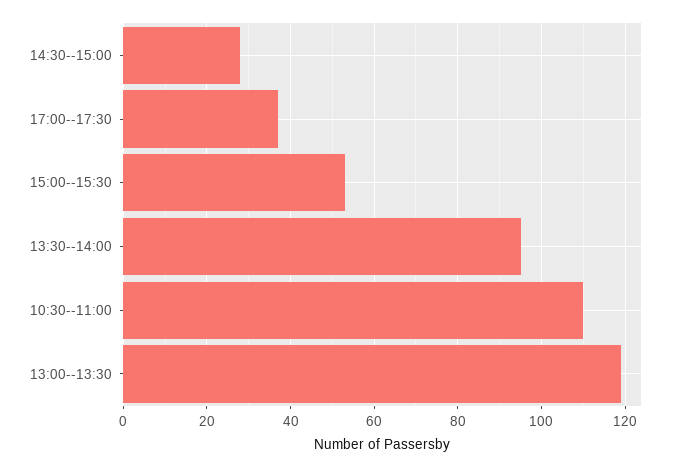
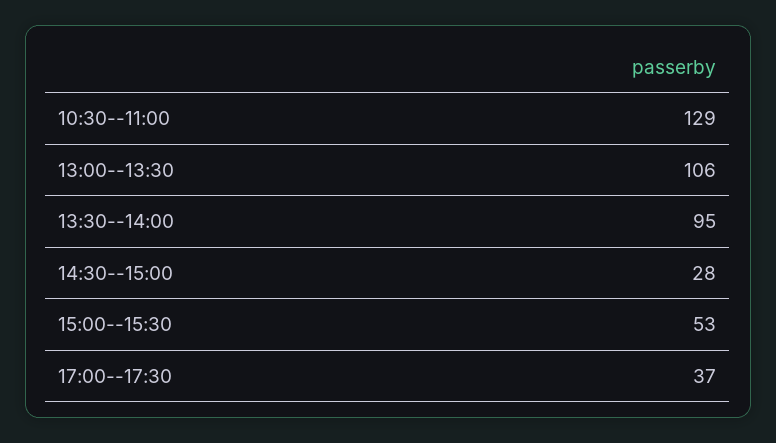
10:30--11:00: 110 -> 129
13:00--13:30: 120 -> 106

